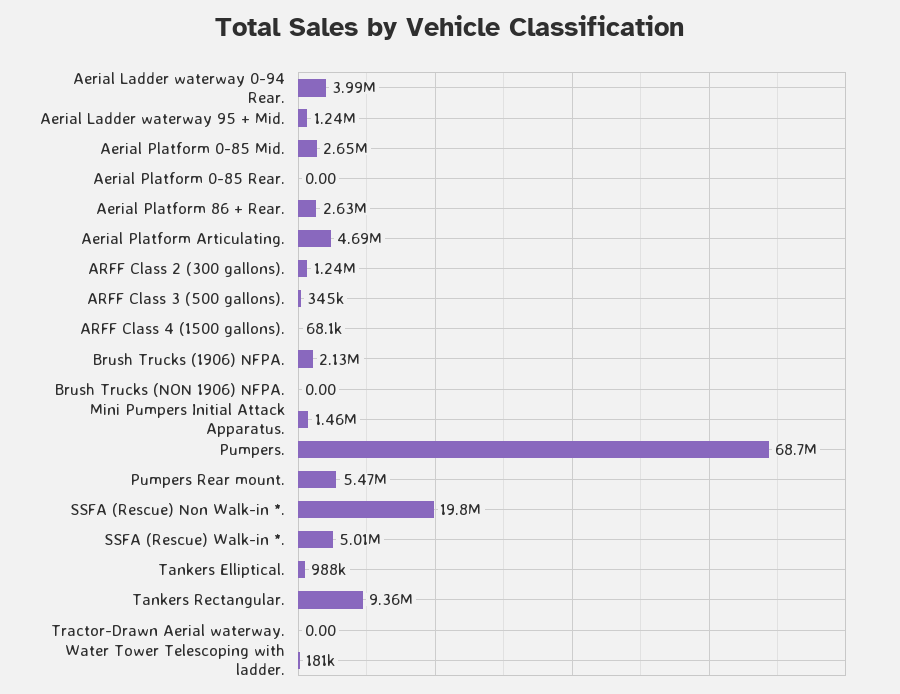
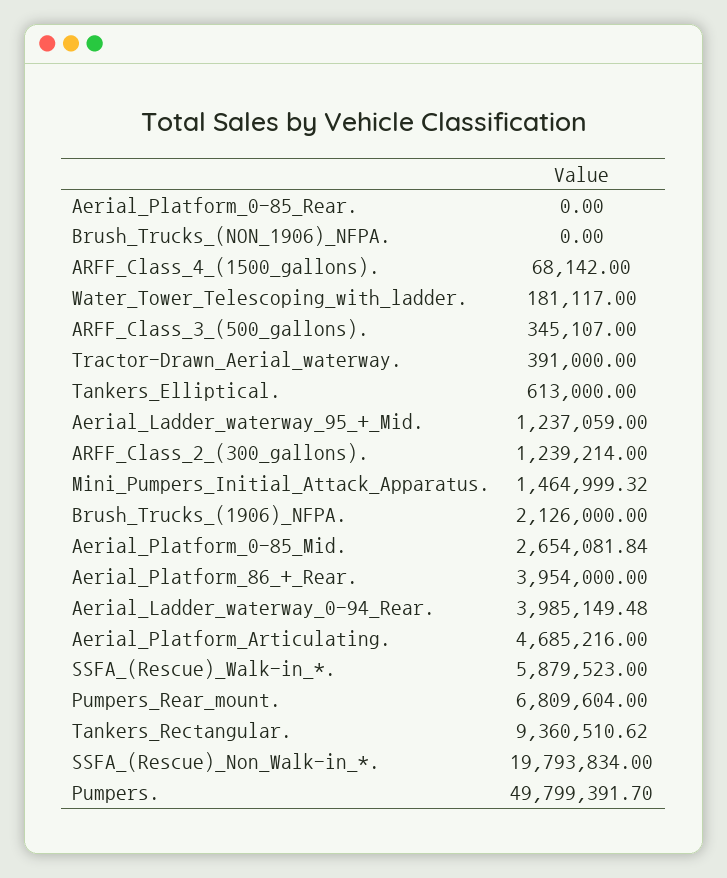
Aerial Platform 86 + Rear.: 2630000 -> 3954000
Pumpers.: 68700000 -> 49799391.7
Pumpers Rear mount.: 5470000 -> 6809604
SSFA (Rescue) Walk-in *.: 5010000 -> 5879523
Tankers Elliptical.: 988000 -> 613000
Tractor-Drawn Aerial waterway.: 0 -> 391000

